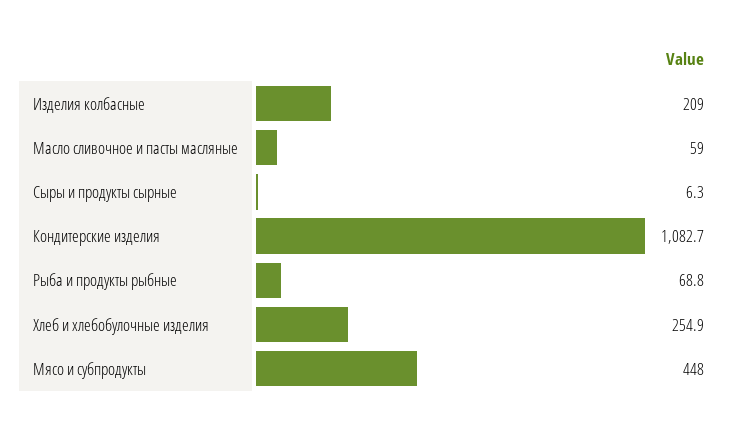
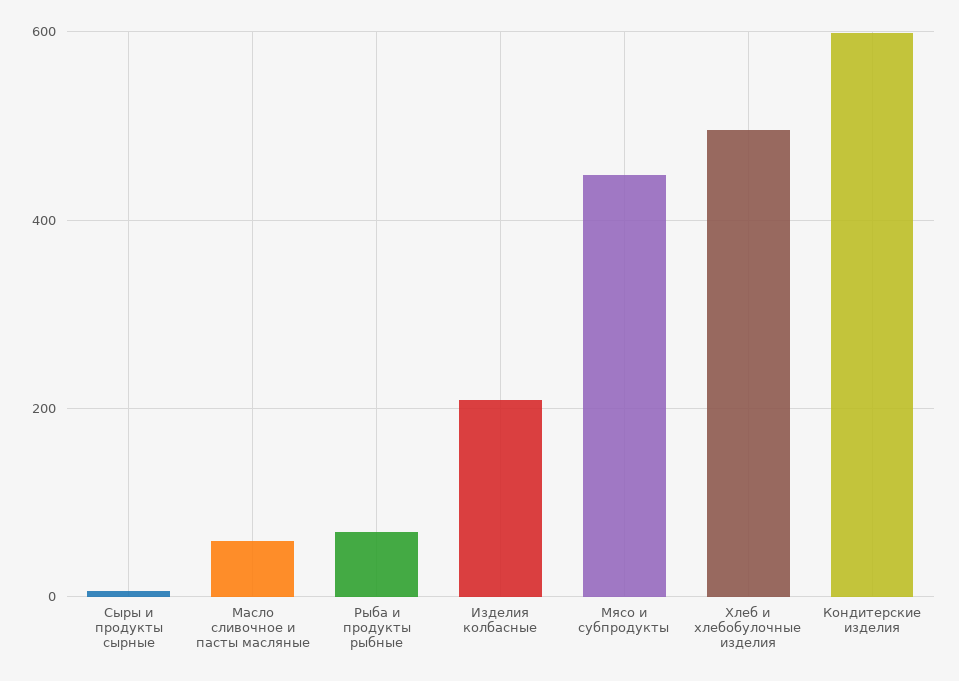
Кондитерские изделия: 1082.7 -> 600
Хлеб и хлебобулочные изделия: 254.9 -> 500

